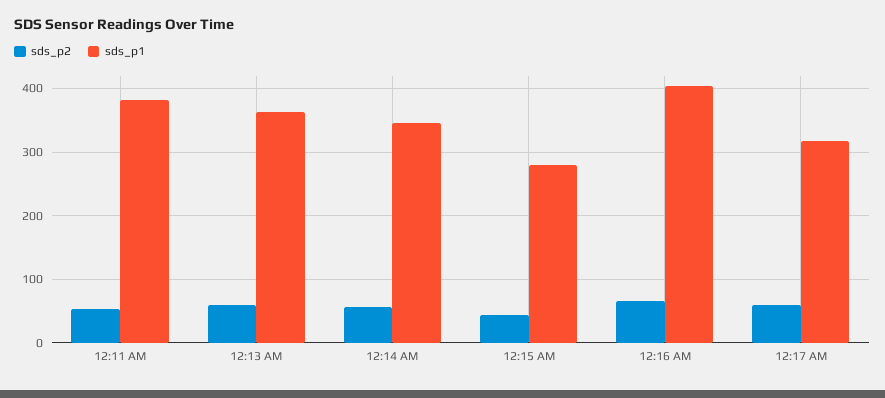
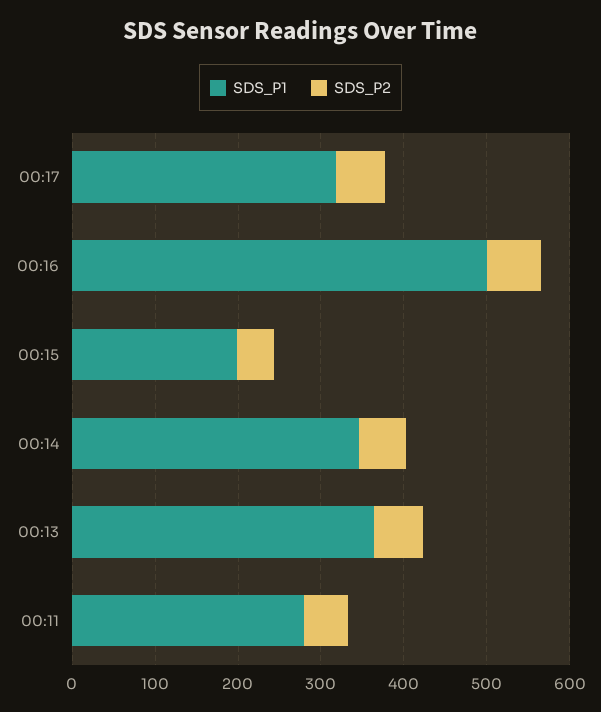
sds_p1, 12:11 AM: 380 -> 280
sds_p1, 12:15 AM: 280 -> 200
sds_p1, 12:16 AM: 400 -> 500

